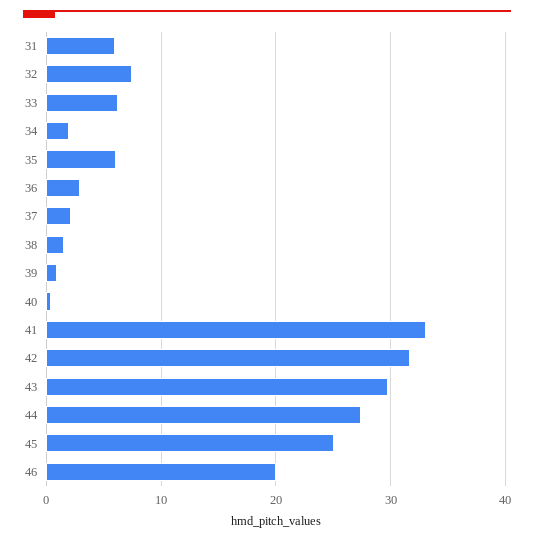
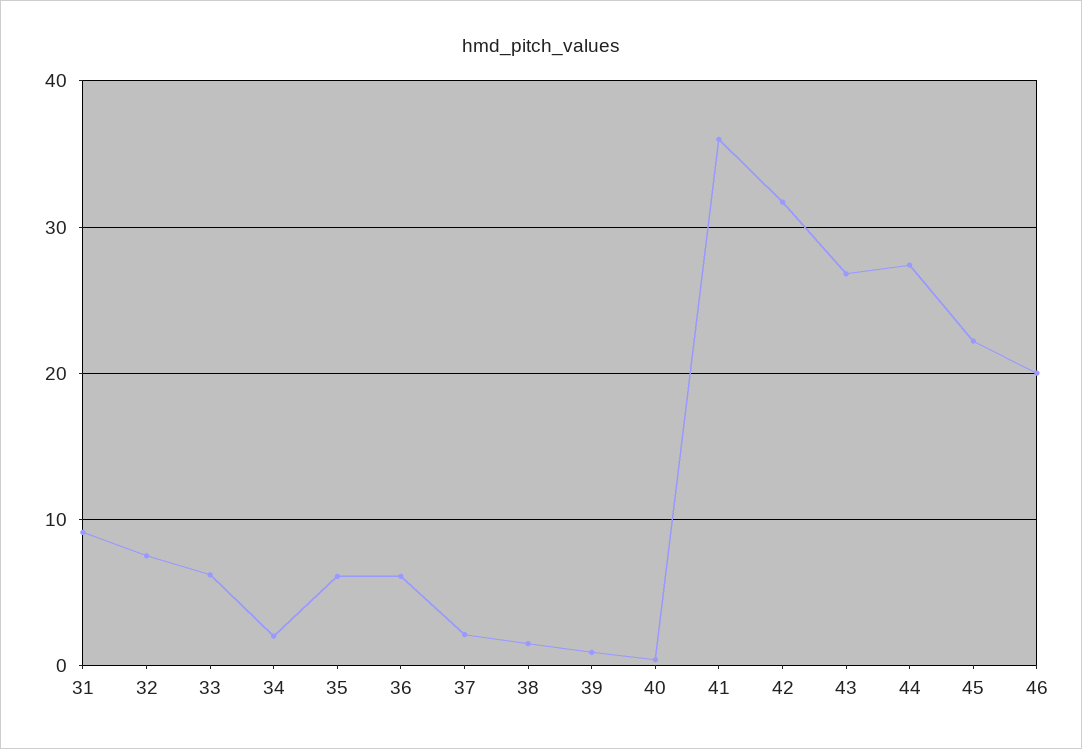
31: 6 -> 9
36: 3 -> 6
41: 33 -> 36
43: 30 -> 27
45: 25 -> 22

